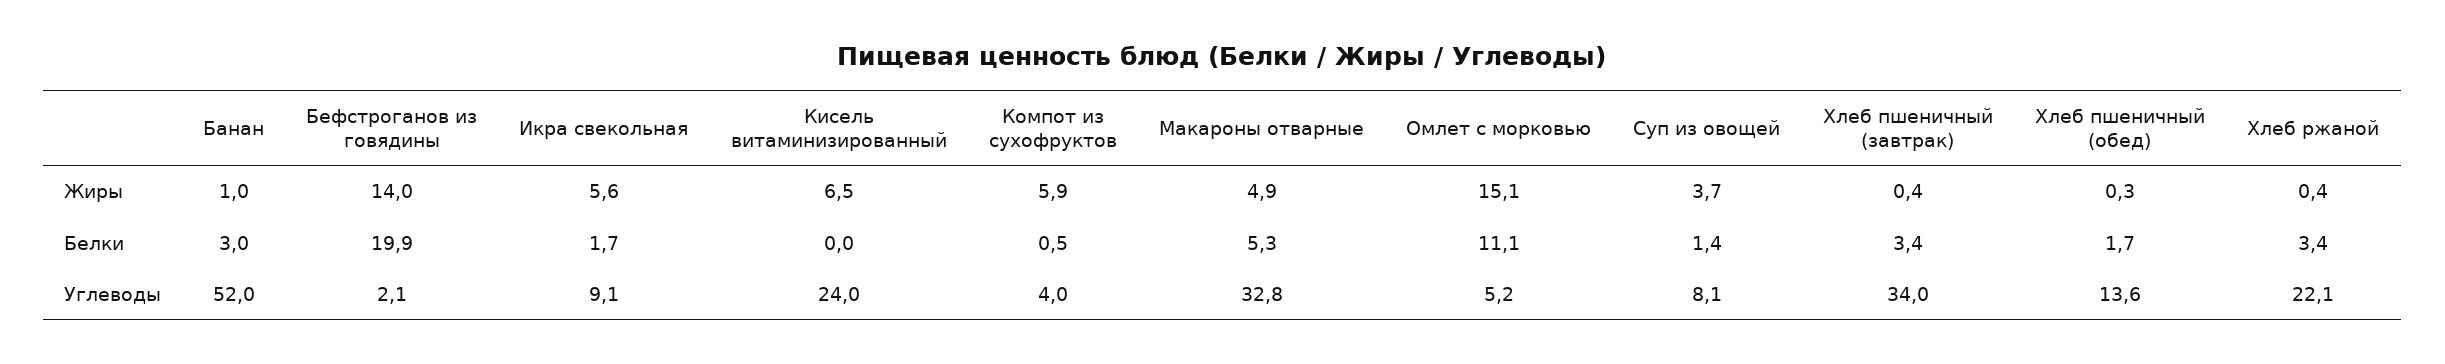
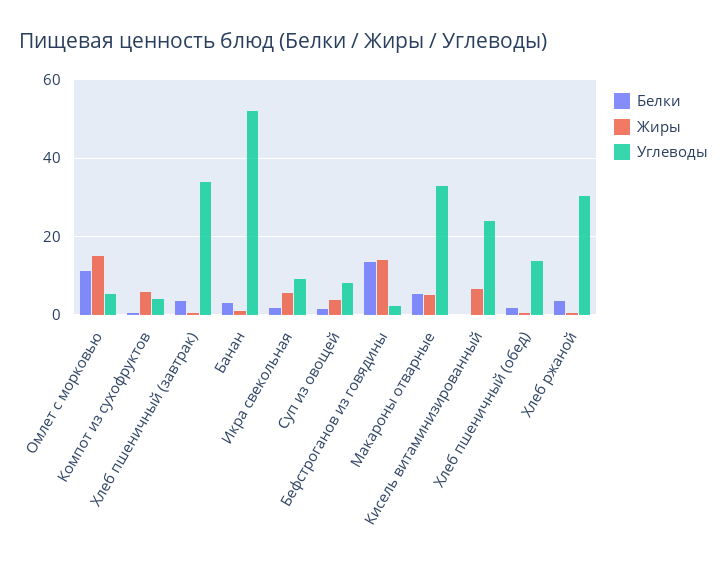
Белки, Бефстроганов из говядины: 19.9 -> 14
Углеводы, Хлеб ржаной: 22.1 -> 30

